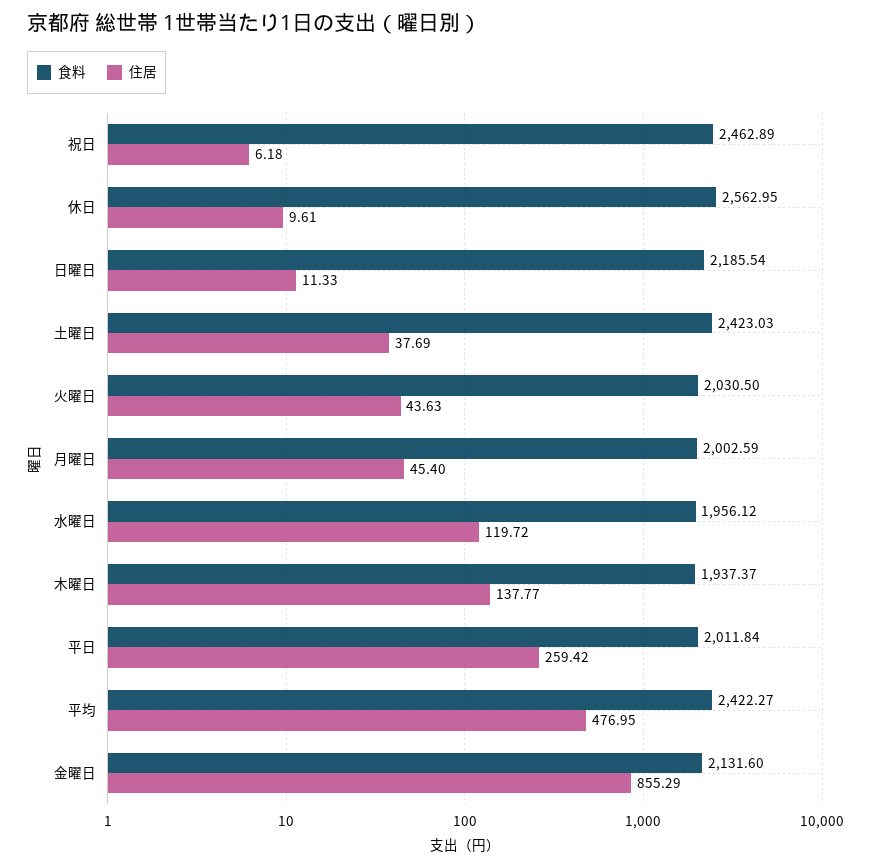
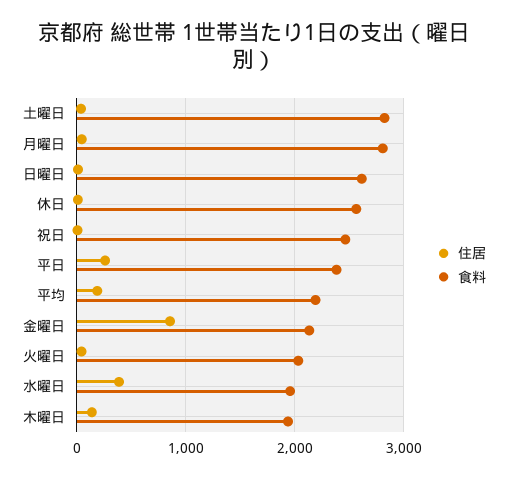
食料, 日曜日: 2185.54 -> 2600
食料, 土曜日: 2423.03 -> 2800
食料, 月曜日: 2002.59 -> 2800
住居, 水曜日: 119.72 -> 400
食料, 平日: 2011.84 -> 2400
食料, 平均: 2422.27 -> 2200
住居, 平均: 476.95 -> 200

